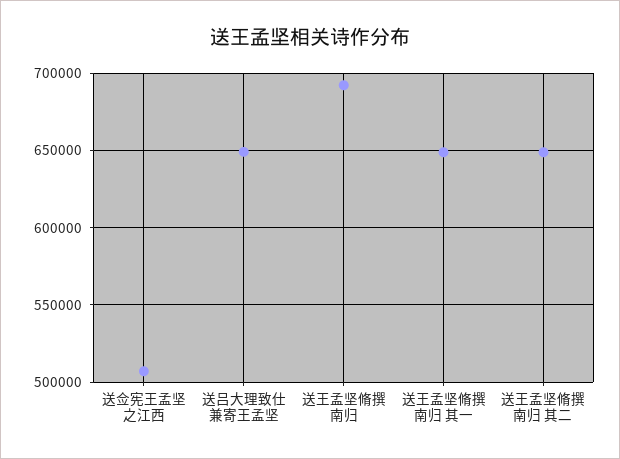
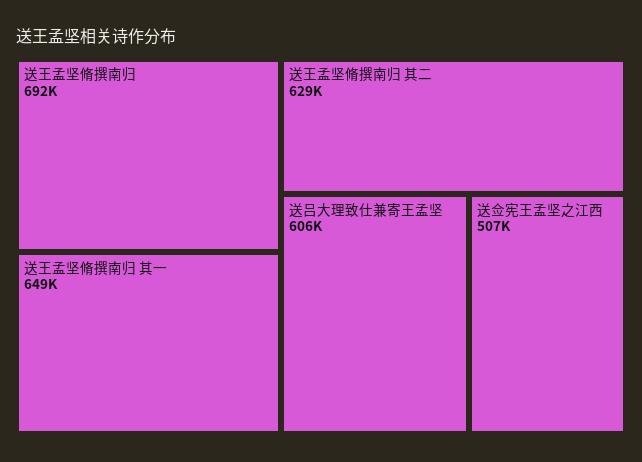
送吕大理致仕兼寄王孟坚: 650000 -> 606000
送王孟坚脩撰南归 其二: 650000 -> 629000

